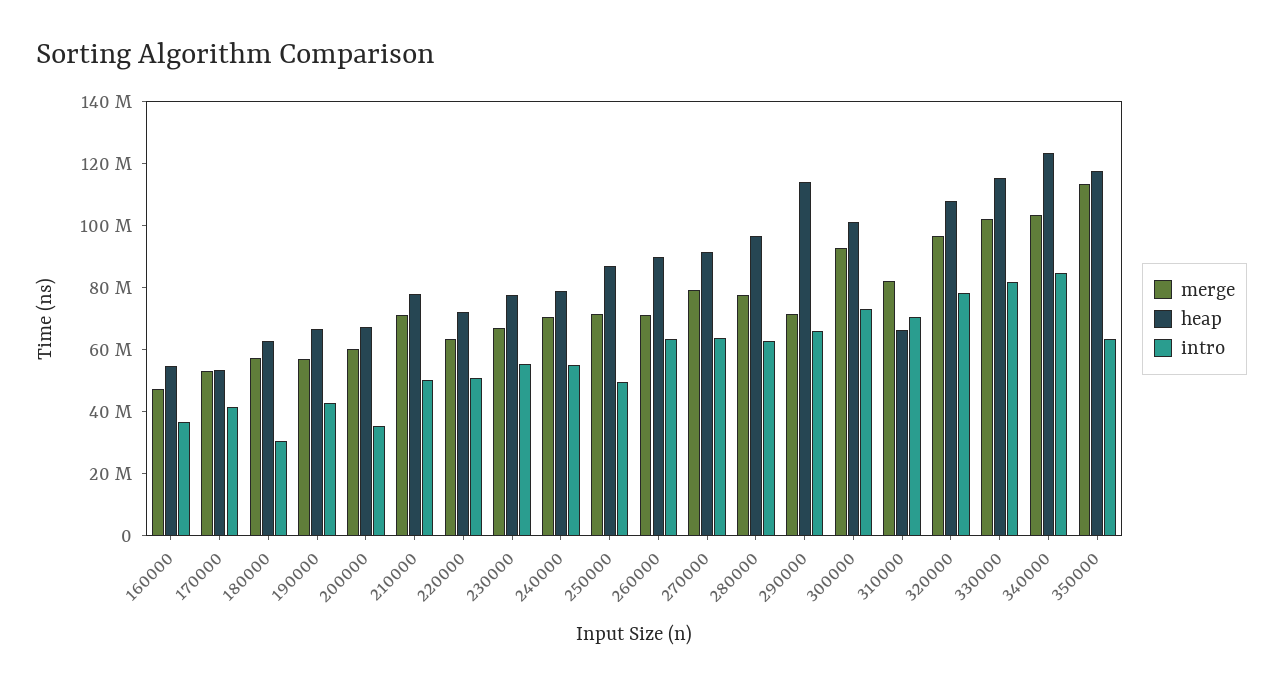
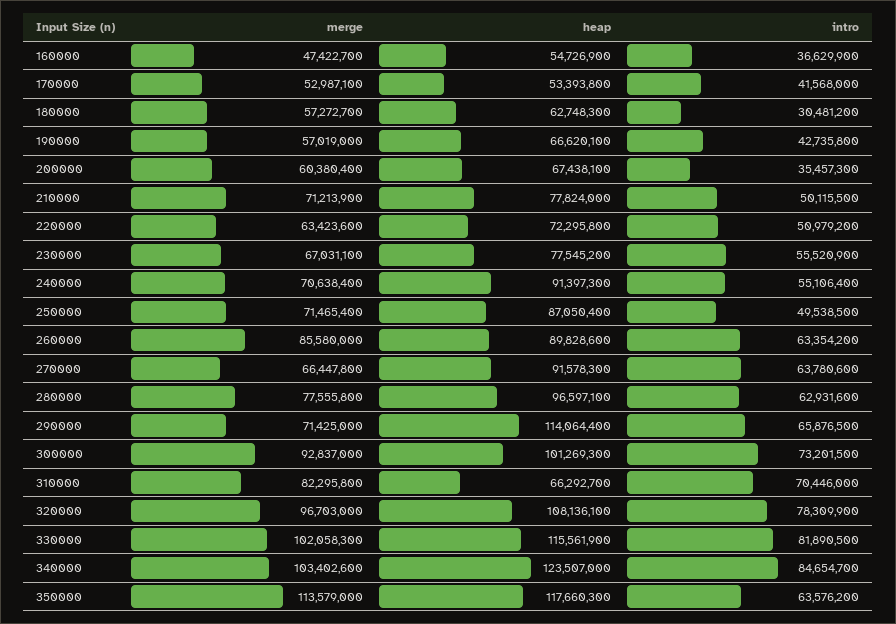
heap, 240000: 80000000 -> 91397300
merge, 260000: 70000000 -> 85580000
merge, 270000: 80000000 -> 66447800

